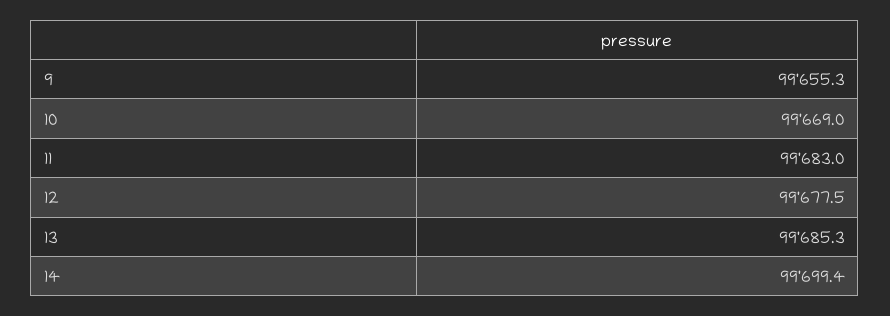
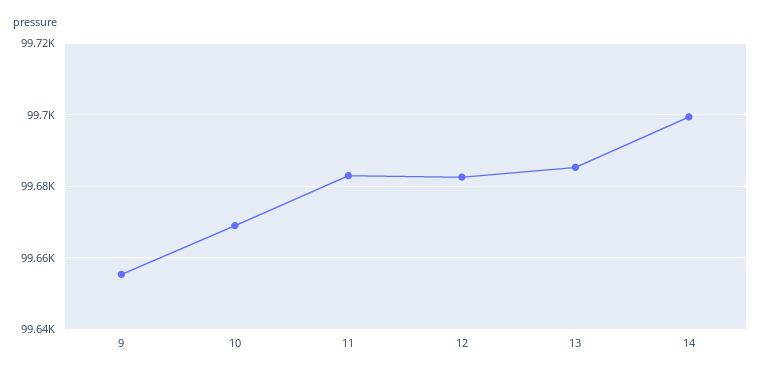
12: 99677.5 -> 99682

